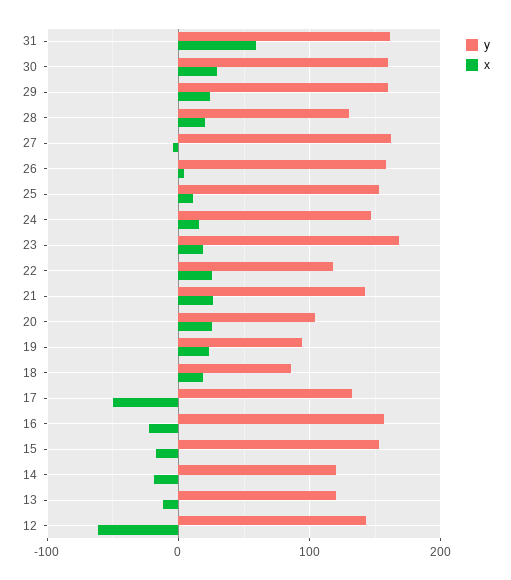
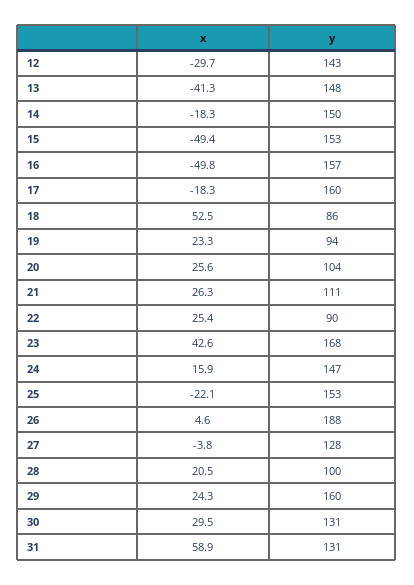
y, 31: 160 -> 131
y, 30: 160 -> 131
y, 28: 130 -> 100
y, 27: 160 -> 128
y, 26: 160 -> 188
x, 25: 10 -> -22.1
x, 23: 20 -> 42.6
y, 22: 120 -> 90
y, 21: 140 -> 111
x, 18: 20 -> 52.5
y, 17: 130 -> 160
x, 17: -50 -> -18.3
x, 16: -20 -> -49.8
x, 15: -20 -> -49.4
y, 14: 120 -> 150
y, 13: 120 -> 148
x, 13: -10 -> -41.3
x, 12: -60 -> -29.7

